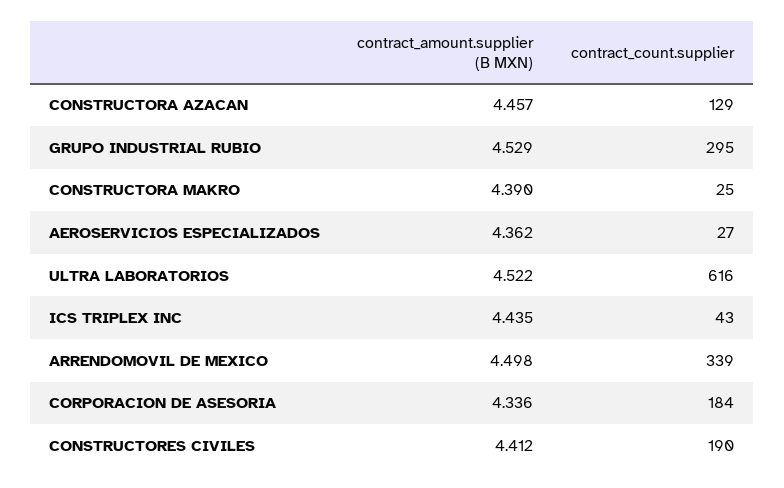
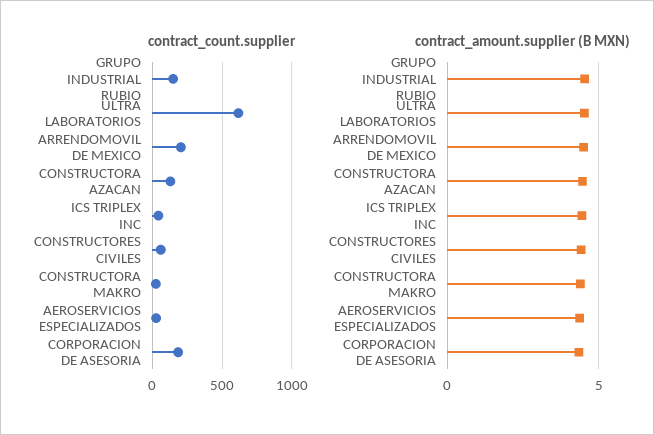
contract_count.supplier, GRUPO INDUSTRIAL RUBIO: 295 -> 150
contract_count.supplier, ARRENDOMOVIL DE MEXICO: 339 -> 200
contract_count.supplier, CONSTRUCTORES CIVILES: 190 -> 50

